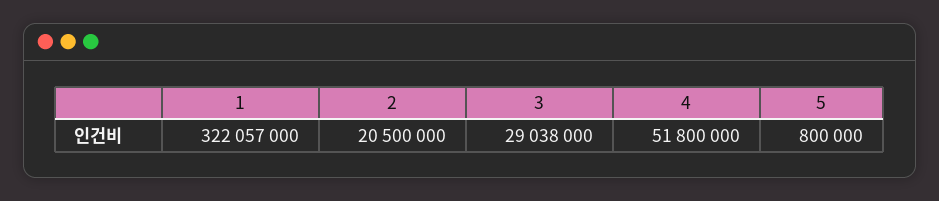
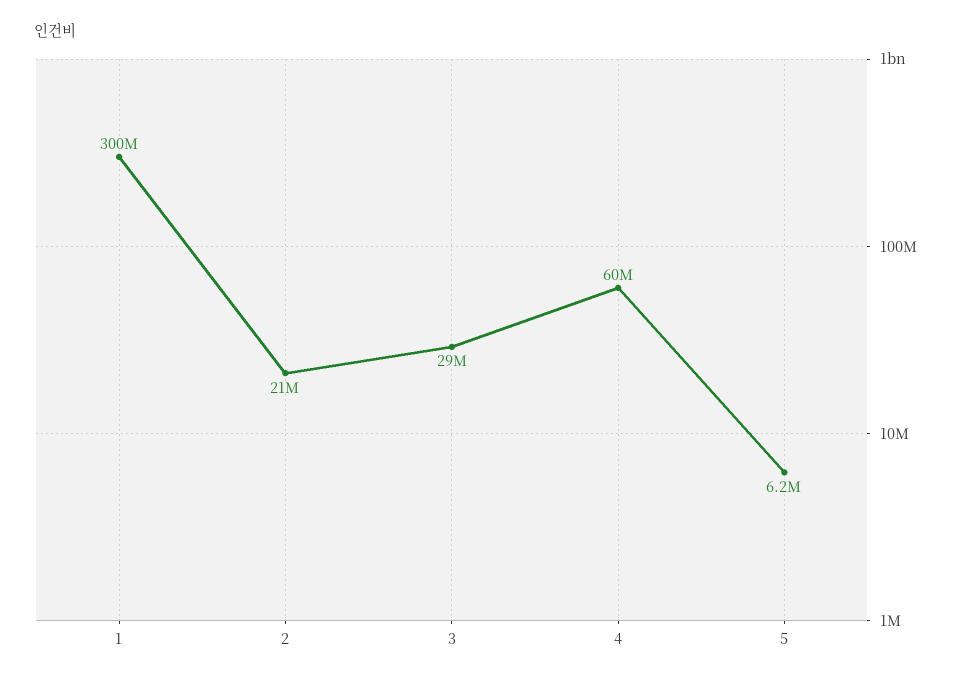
1: 322057000 -> 300000000
4: 51800000 -> 60000000
5: 800000 -> 6200000

